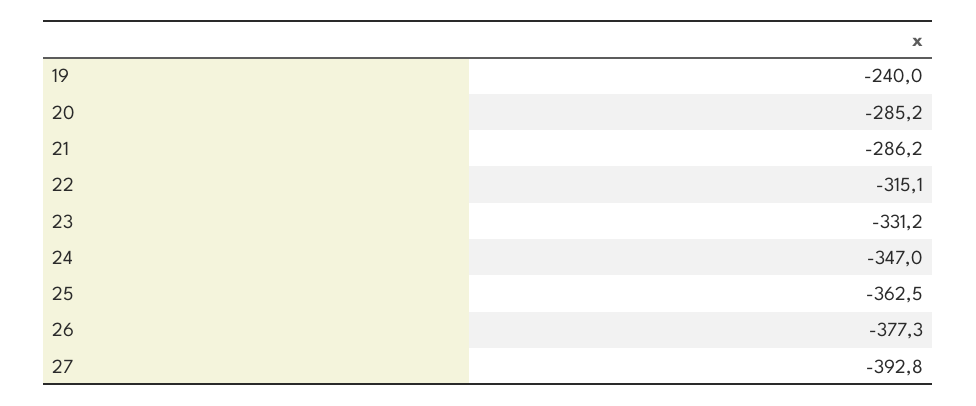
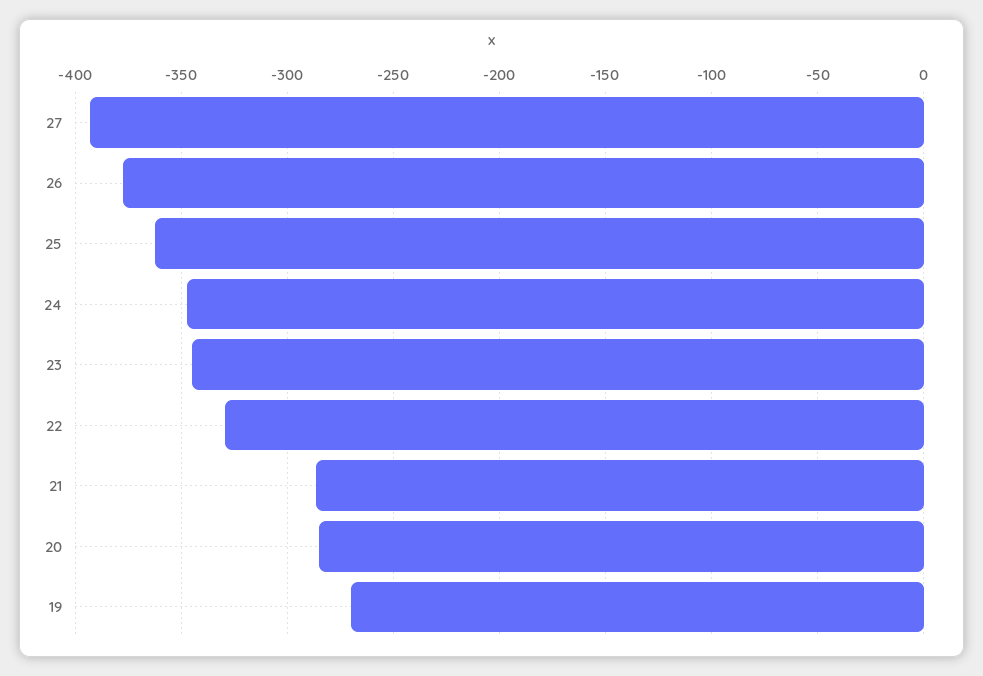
19: -240 -> -270
22: -315.1 -> -330
23: -331.2 -> -345

